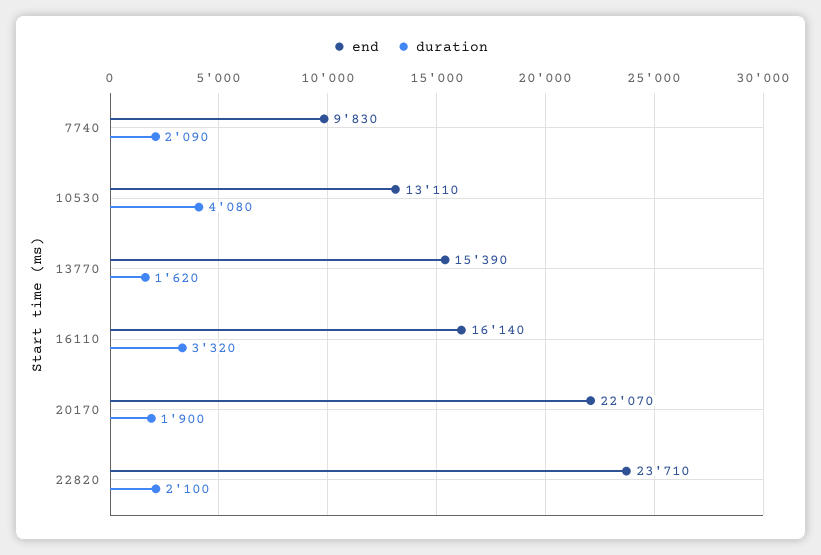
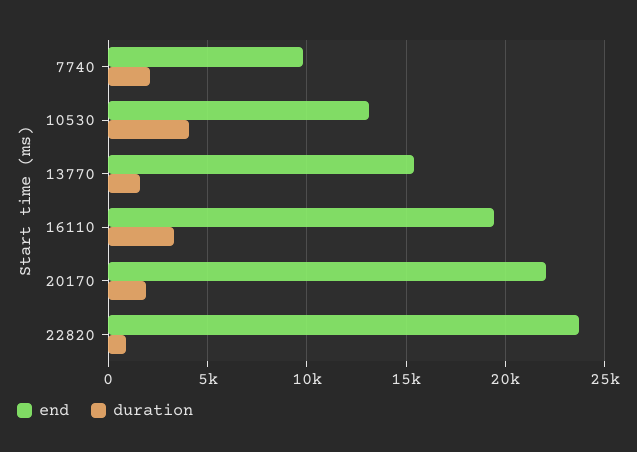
end, 16110: 16140 -> 19500
duration, 22820: 2100 -> 1000

